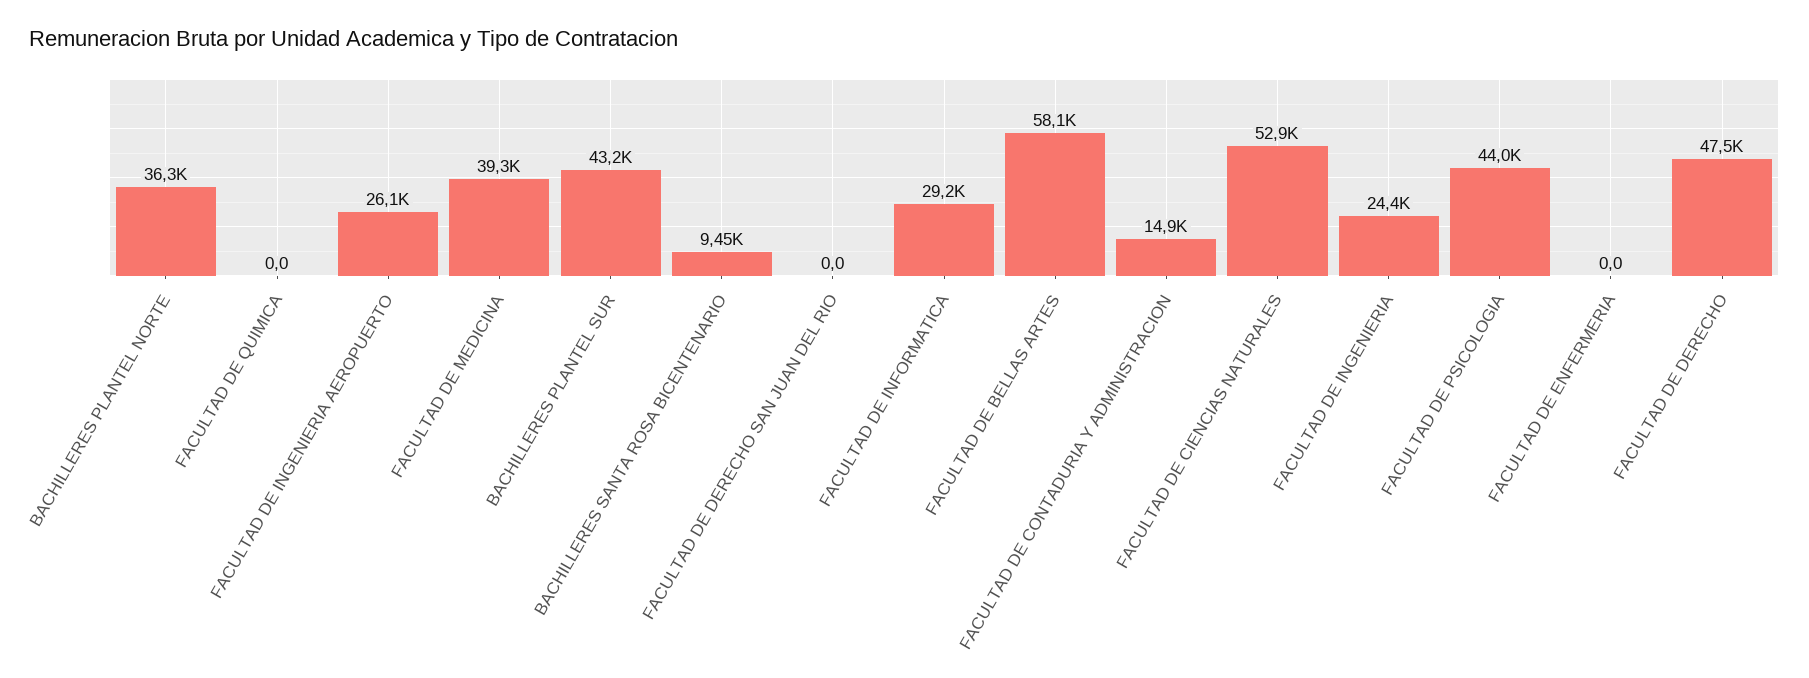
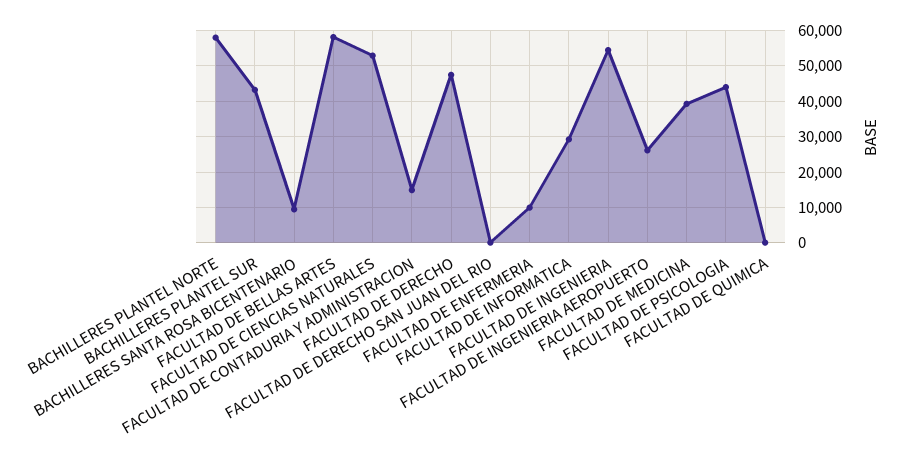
BACHILLERES PLANTEL NORTE: 36300 -> 58000
FACULTAD DE INGENIERIA: 24400 -> 54000
FACULTAD DE ENFERMERIA: 0 -> 10000

